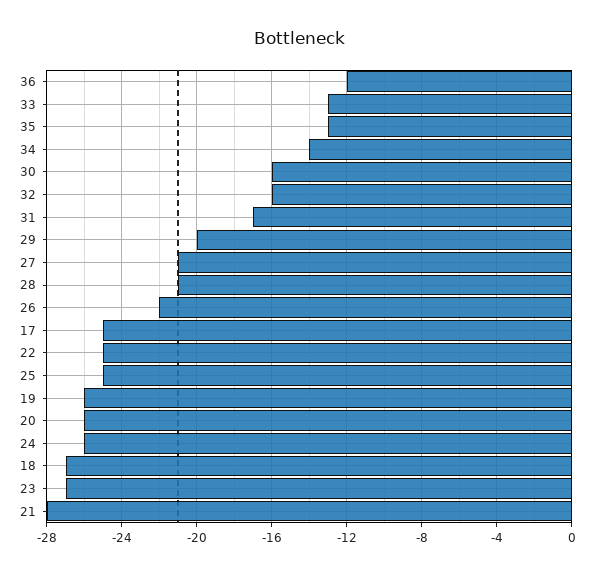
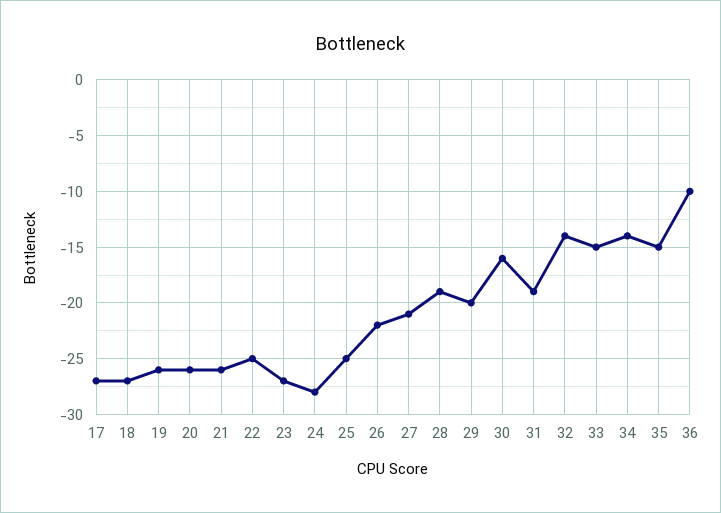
36: -12 -> -10
33: -13 -> -15
35: -13 -> -15
32: -16 -> -14
31: -17 -> -19
28: -21 -> -19
17: -25 -> -27
24: -26 -> -28
21: -28 -> -26

